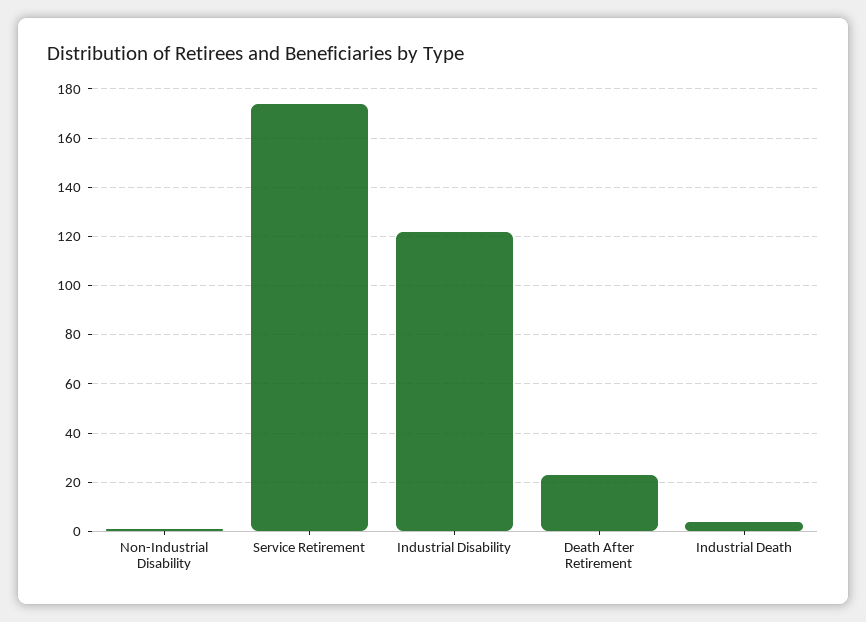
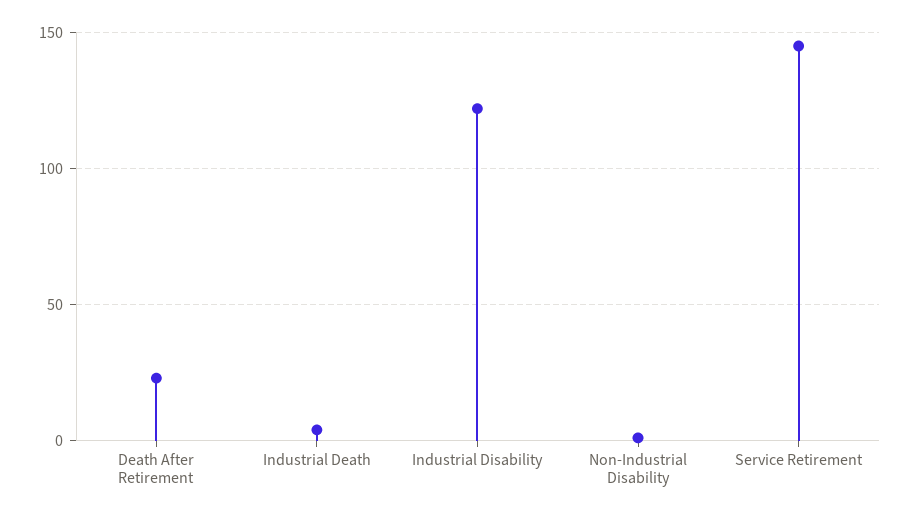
Service Retirement: 175 -> 145

